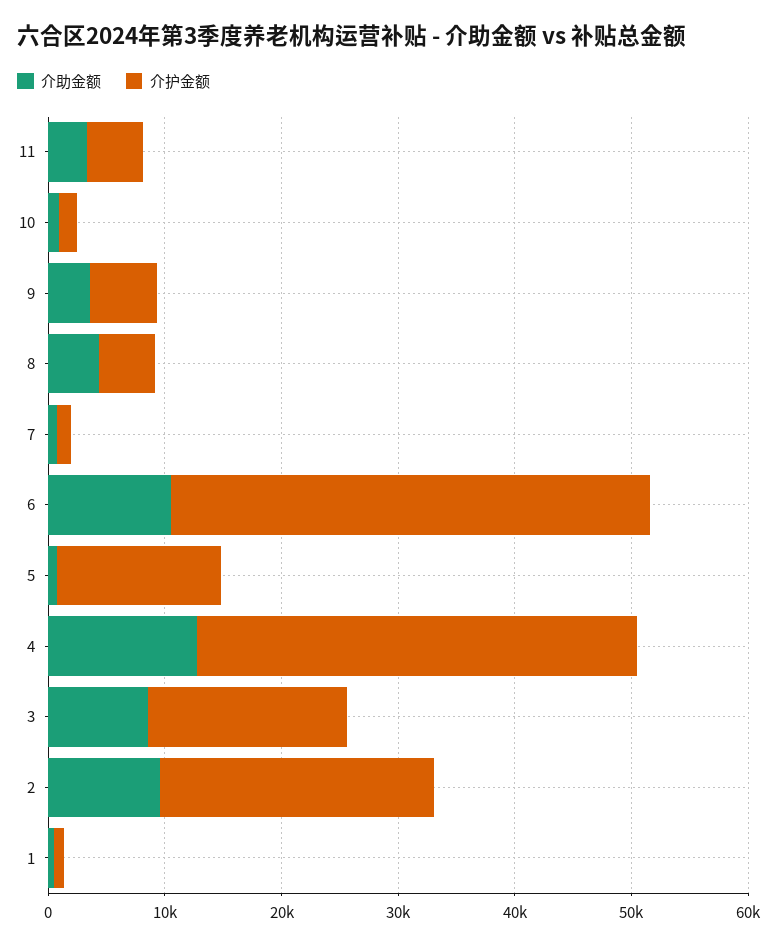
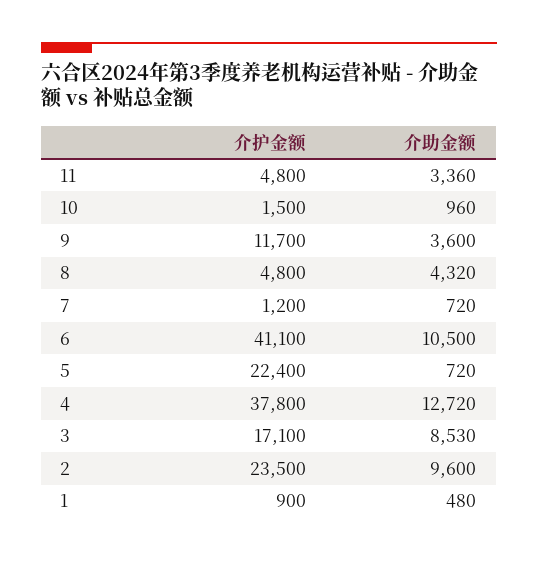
介护金额, 9: 6000 -> 11700
介护金额, 5: 14000 -> 22400

